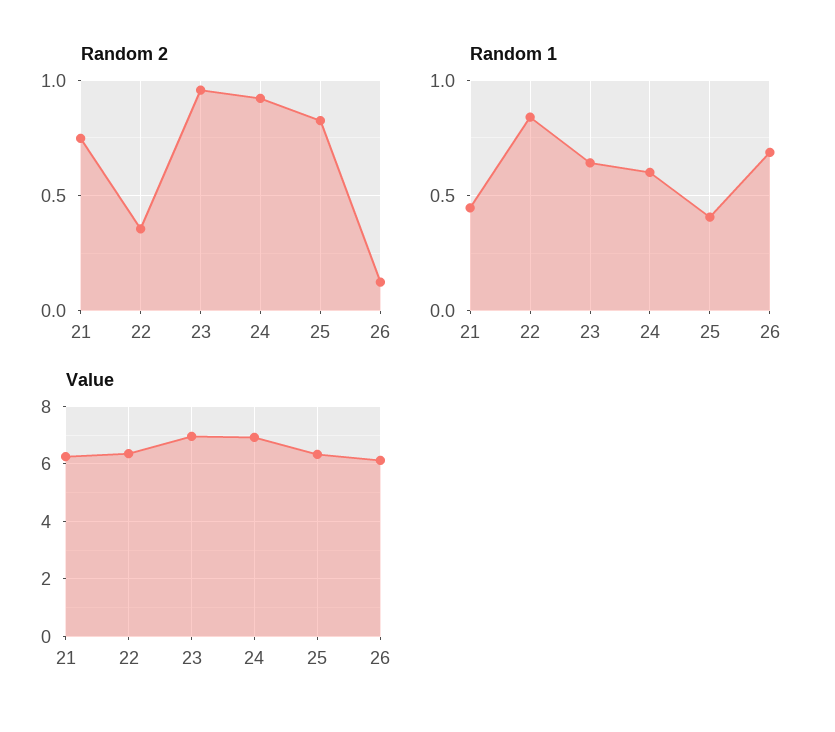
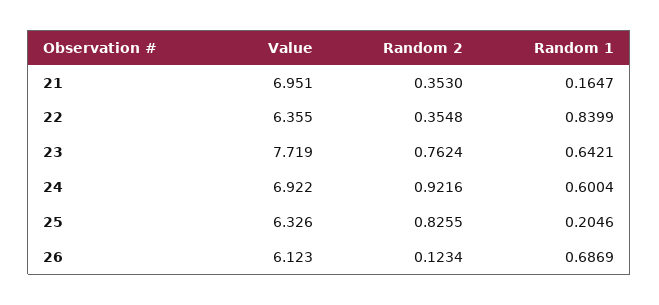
Random 2, 21: 0.75 -> 0.353
Random 2, 23: 0.95 -> 0.7624
Random 1, 21: 0.45 -> 0.1647
Random 1, 25: 0.4 -> 0.2046
Value, 21: 6.25 -> 6.951
Value, 23: 7 -> 7.719

